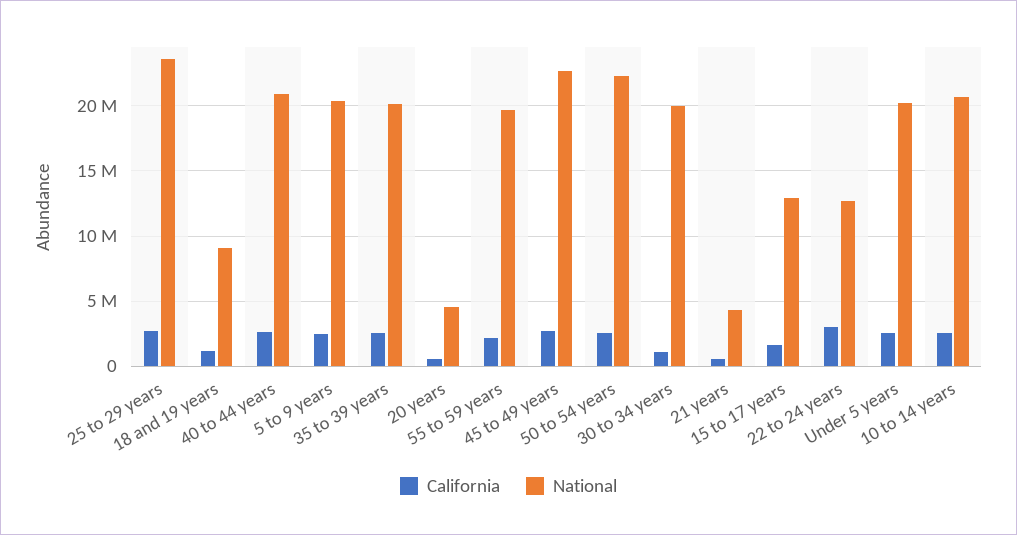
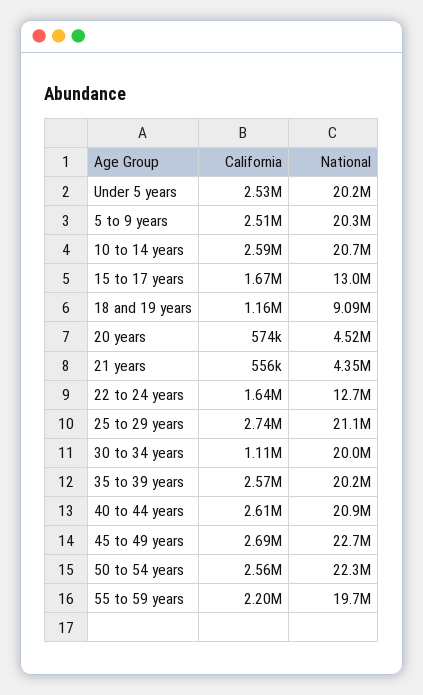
National, 25 to 29 years: 23500000 -> 21100000
California, 22 to 24 years: 3000000 -> 1640000

